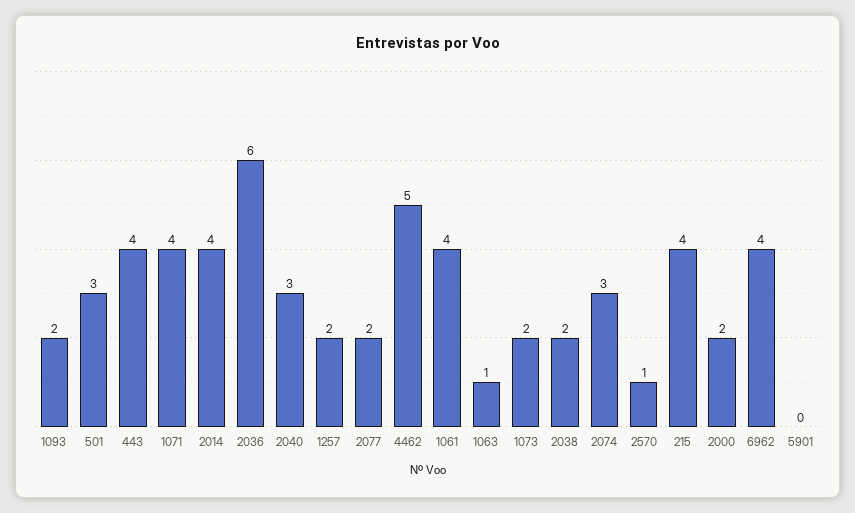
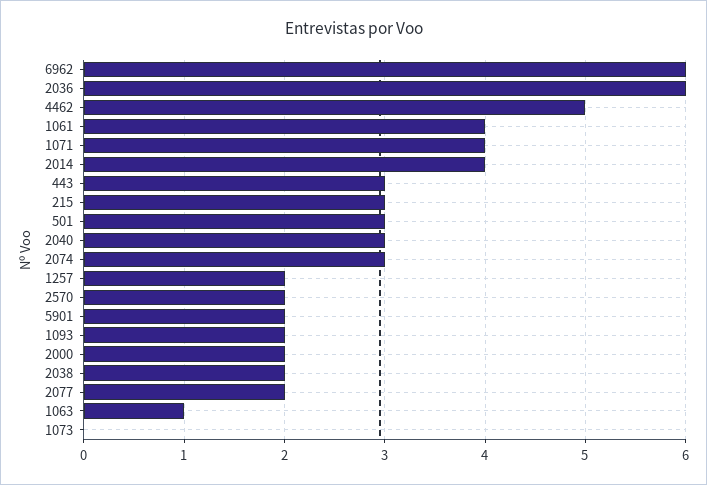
443: 4 -> 3
1073: 2 -> 0
2570: 1 -> 2
215: 4 -> 3
6962: 4 -> 6
5901: 0 -> 2

